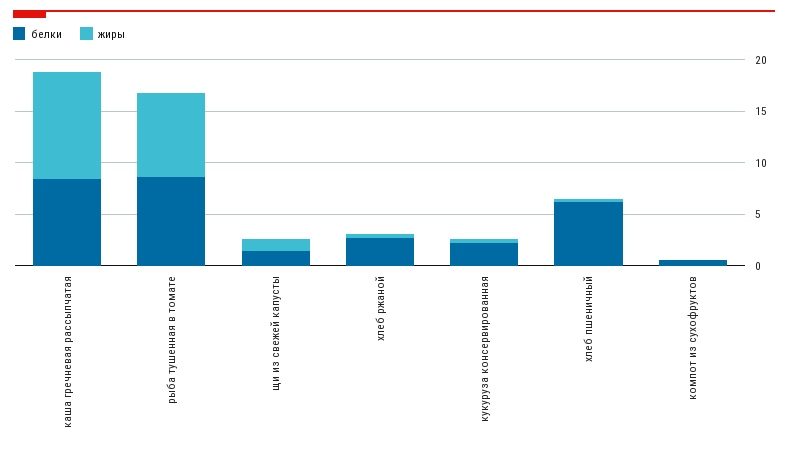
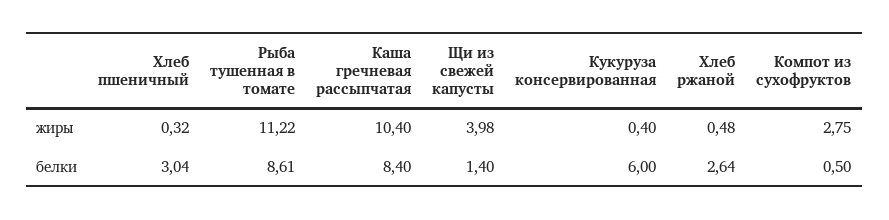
жиры, рыба тушенная в томате: 8 -> 11.22
жиры, щи из свежей капусты: 1 -> 3.98
белки, кукуруза консервированная: 2 -> 6
белки, хлеб пшеничный: 6 -> 3.04
жиры, компот из сухофруктов: 0 -> 2.75

